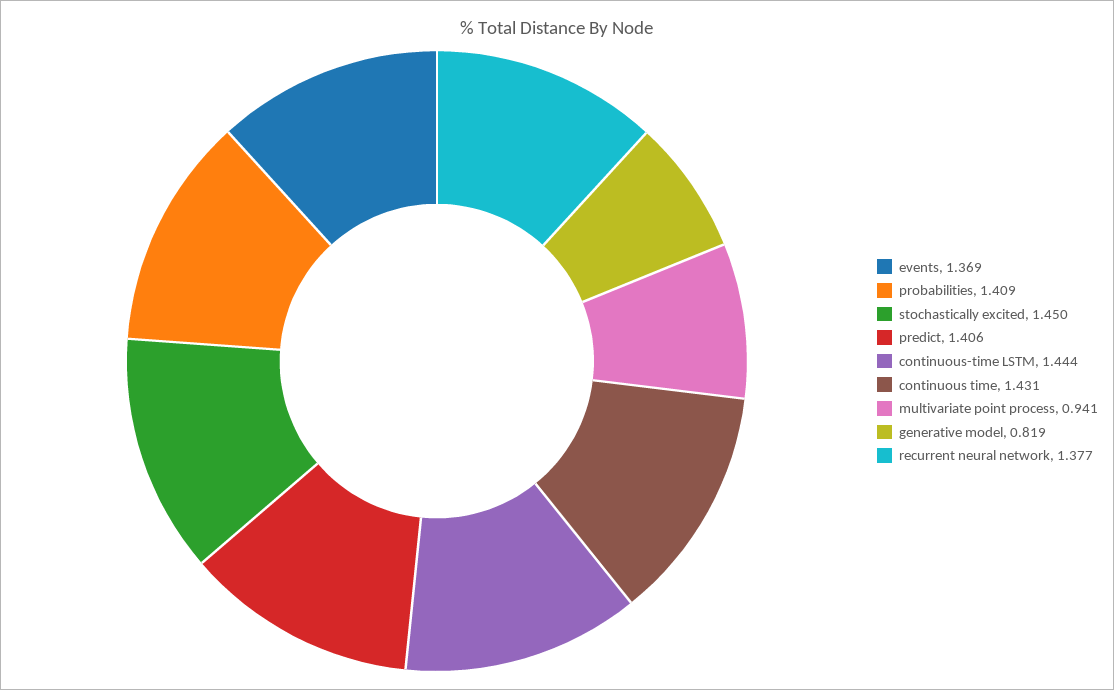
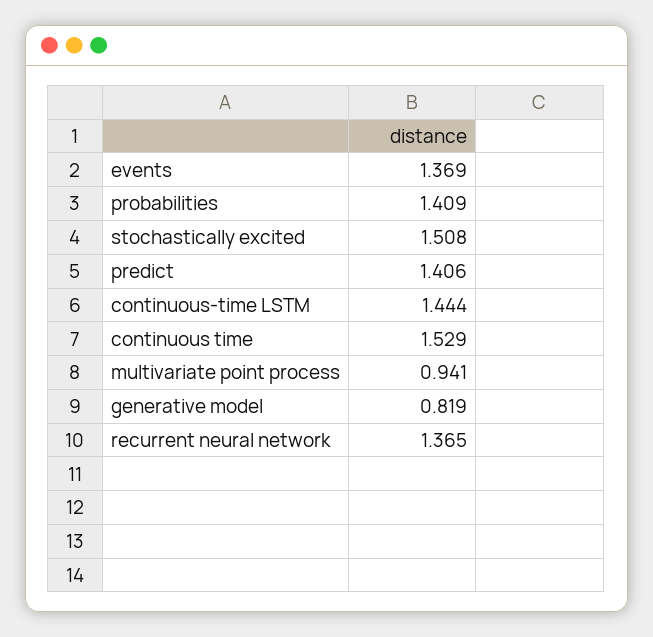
stochastically excited: 1.45 -> 1.508
continuous time: 1.431 -> 1.529
recurrent neural network: 1.377 -> 1.365

